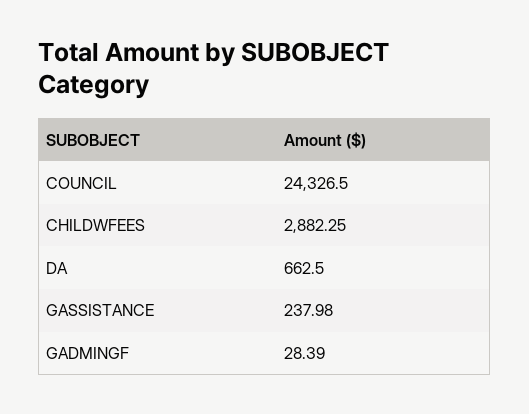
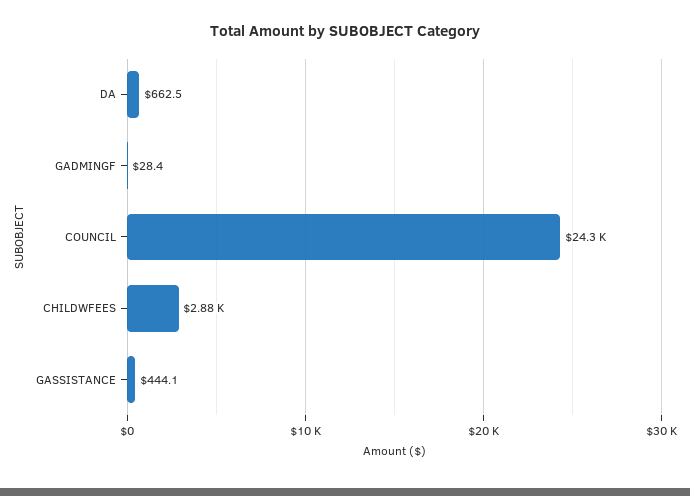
GASSISTANCE: 237.98 -> 444.1

